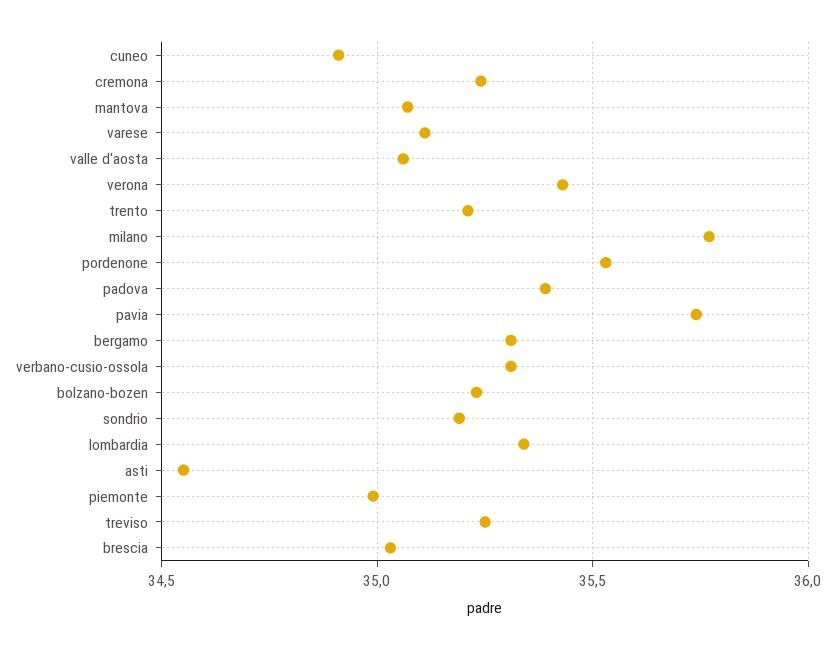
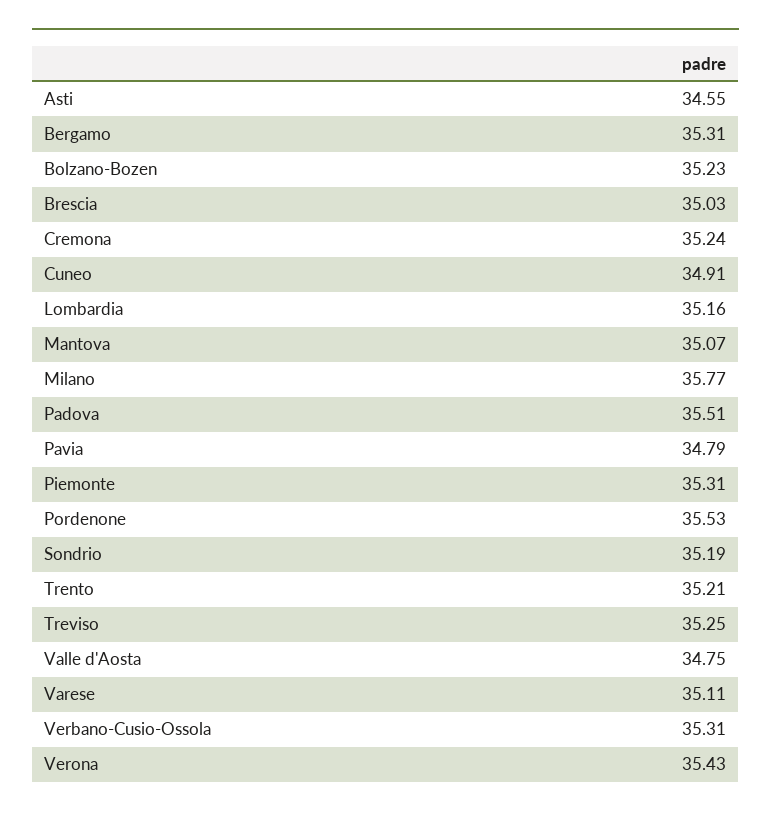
valle d'aosta: 35.05 -> 34.75
padova: 35.4 -> 35.51
pavia: 35.75 -> 34.79
lombardia: 35.35 -> 35.16
piemonte: 35 -> 35.31

